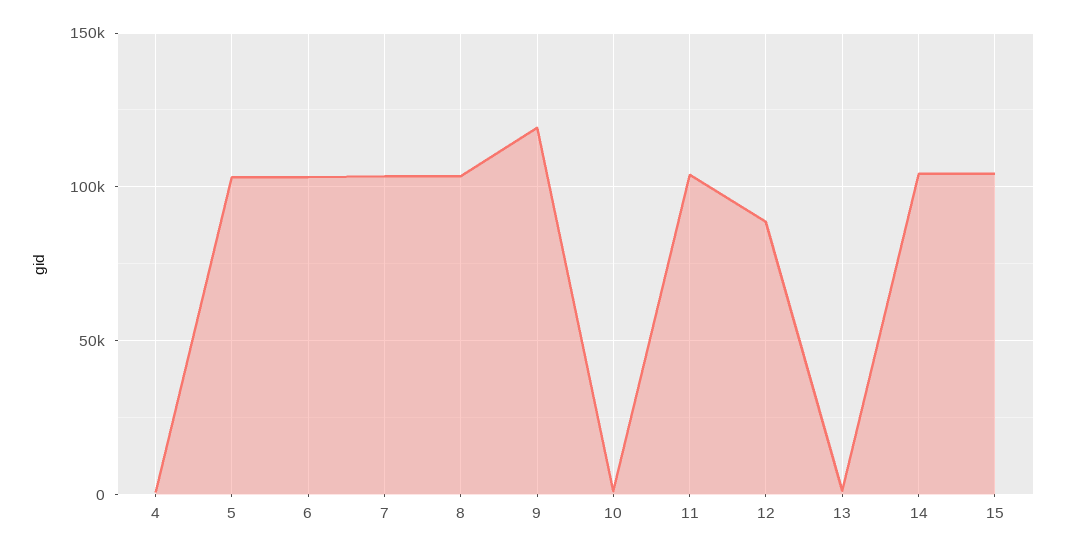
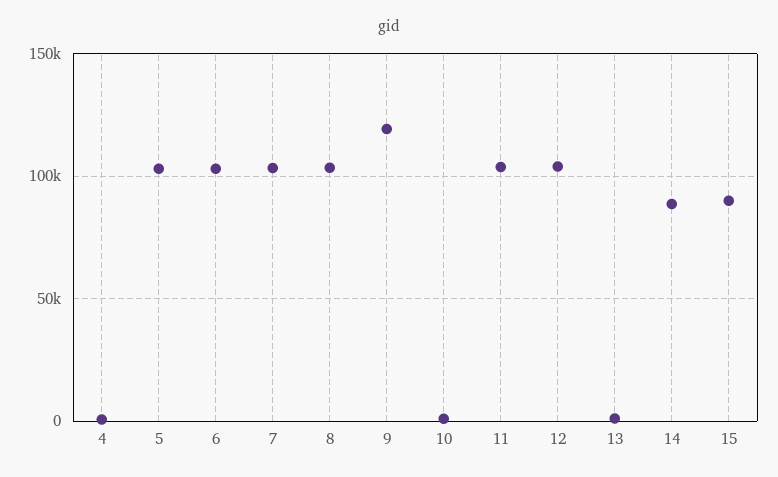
12: 90000 -> 105000
14: 105000 -> 90000
15: 105000 -> 90000

